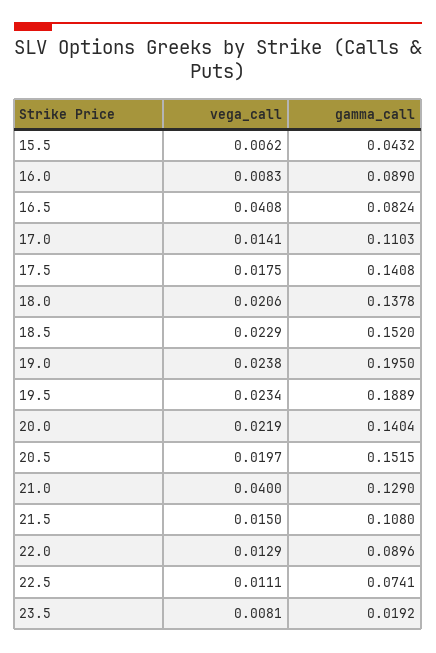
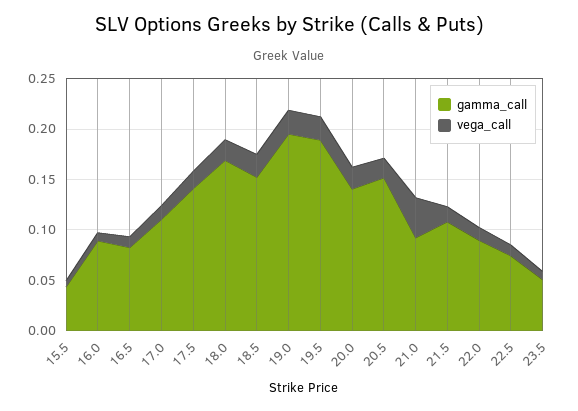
vega_call, 16.5: 0.0408 -> 0.01
gamma_call, 18.0: 0.1378 -> 0.17
gamma_call, 21.0: 0.129 -> 0.09
gamma_call, 23.5: 0.0192 -> 0.05

